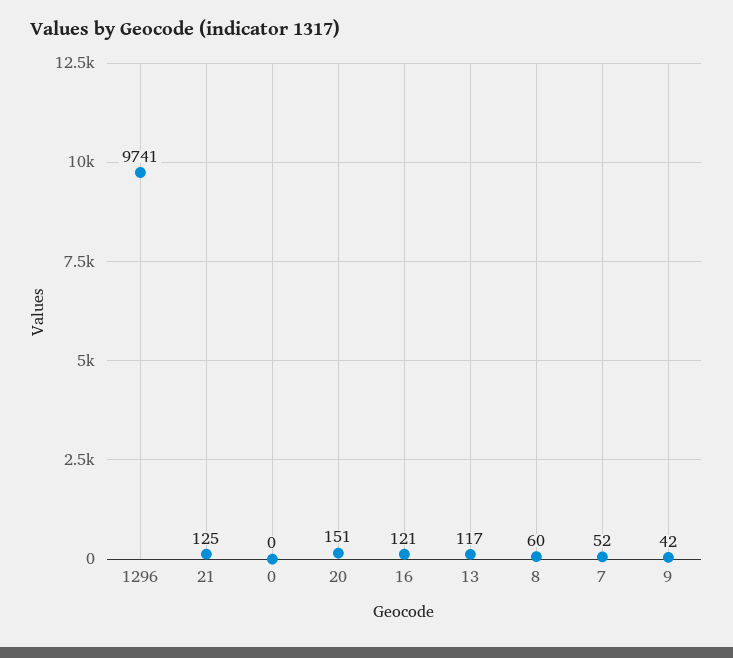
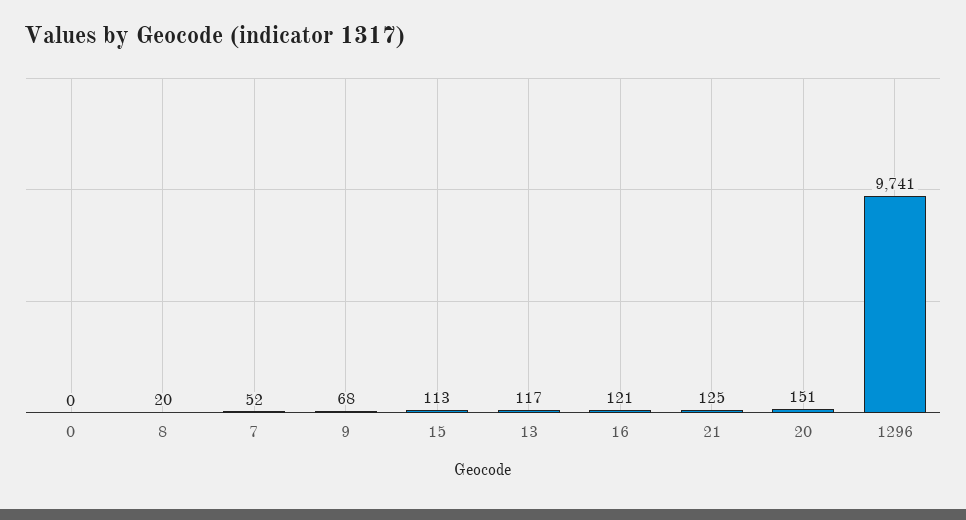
8: 60 -> 20
9: 42 -> 68
15: none -> 113

